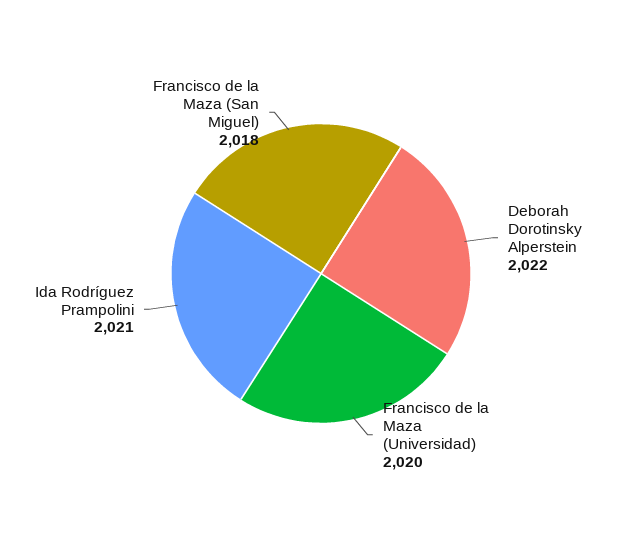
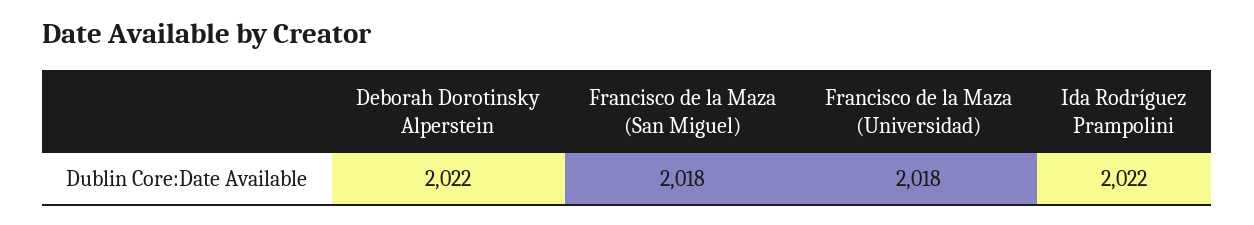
Francisco de la Maza (Universidad): 2020 -> 2018
Ida Rodríguez Prampolini: 2021 -> 2022

